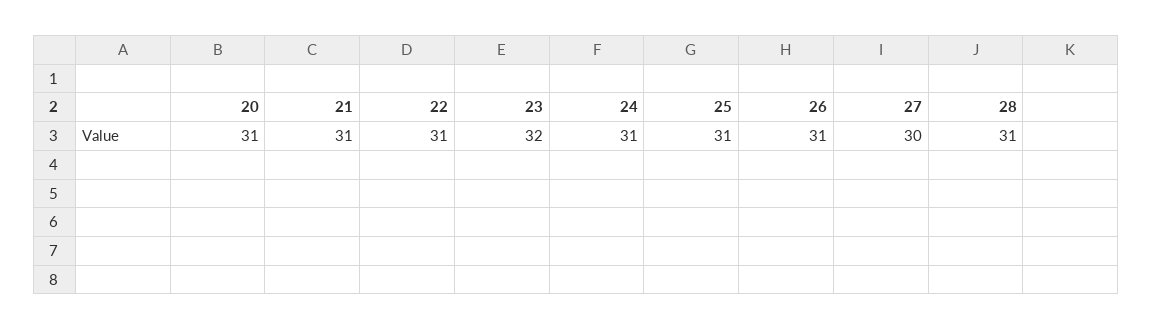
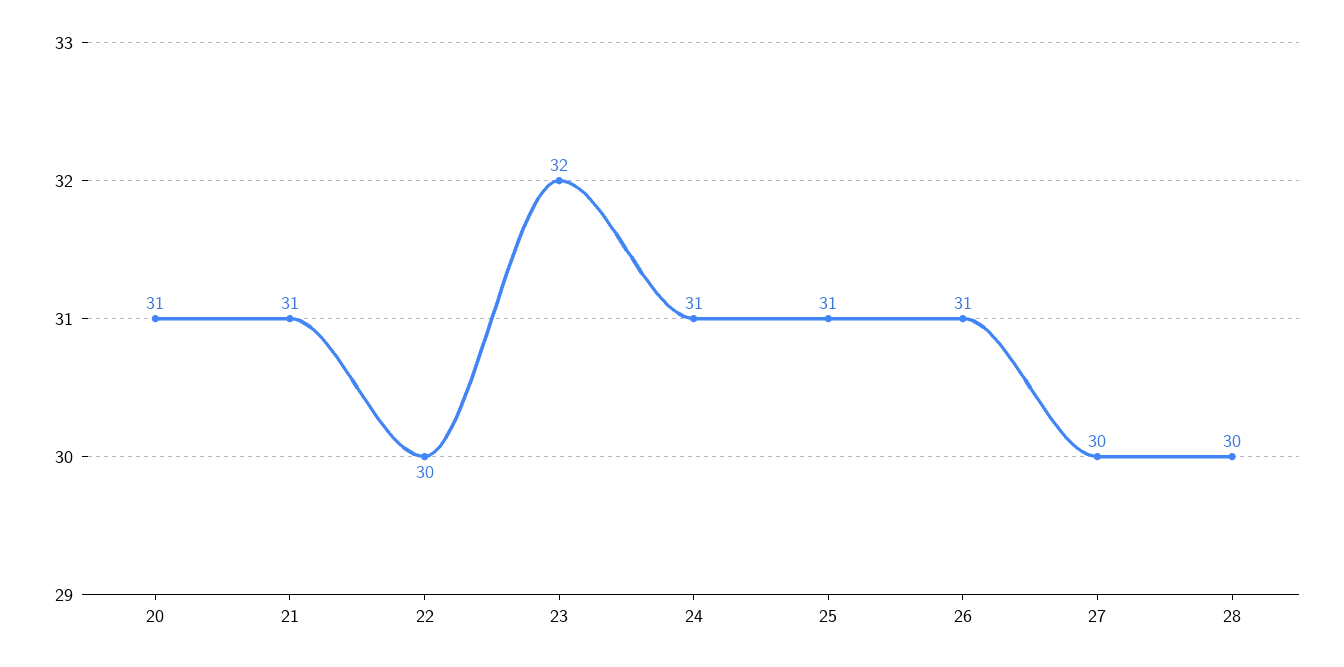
22: 31 -> 30
28: 31 -> 30

